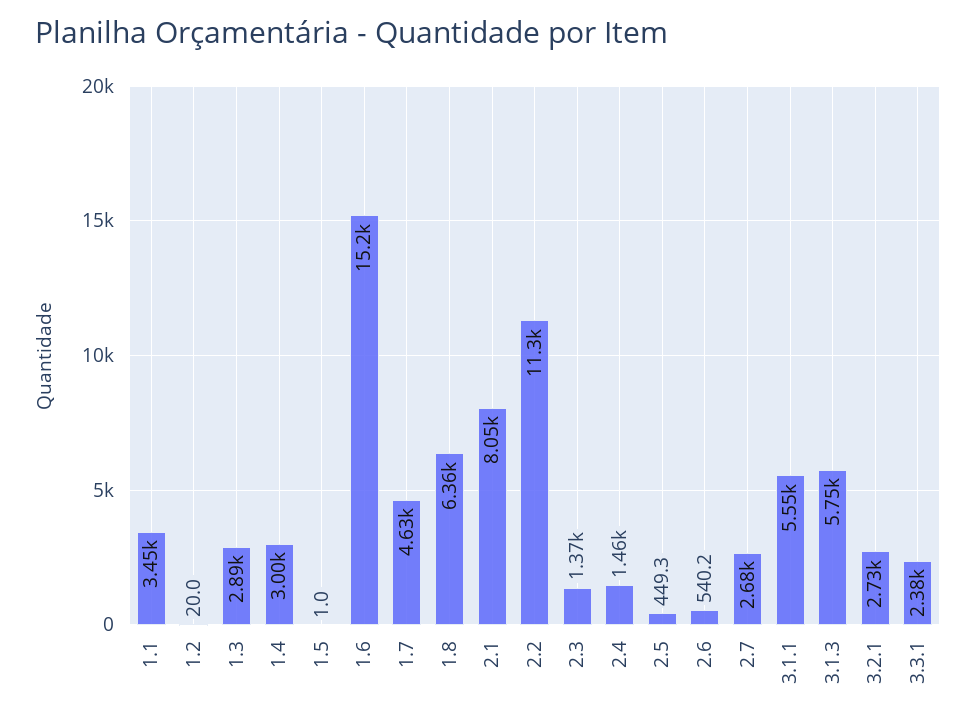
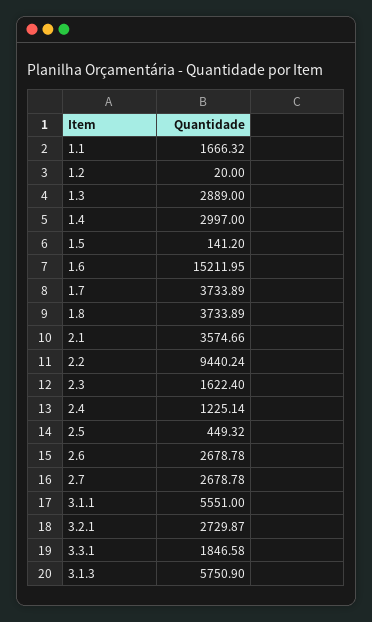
1.1: 3450 -> 1666.32
1.5: 1 -> 141.2
1.7: 4630 -> 3733.89
1.8: 6360 -> 3733.89
2.1: 8050 -> 3574.66
2.2: 11300 -> 9440.24
2.3: 1370 -> 1622.4
2.4: 1460 -> 1225.14
2.6: 540.2 -> 2678.78
3.3.1: 2380 -> 1846.58

